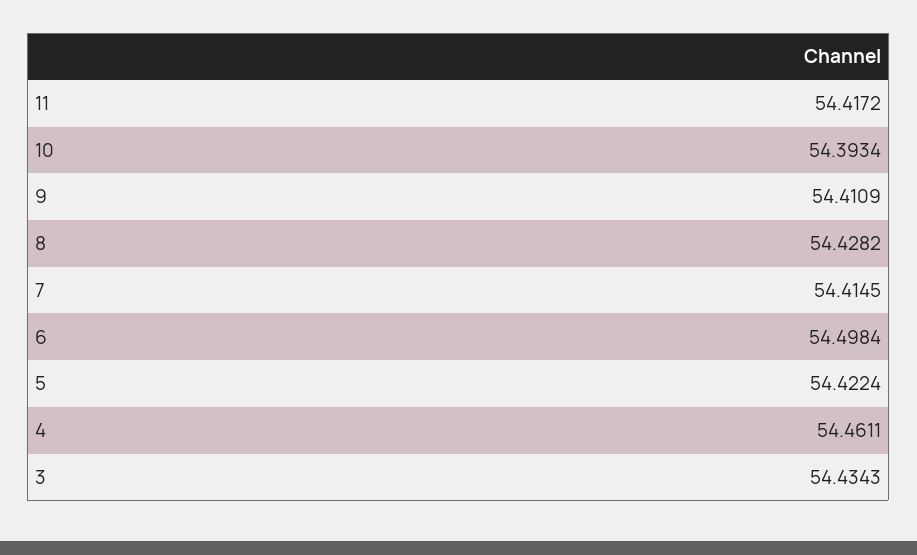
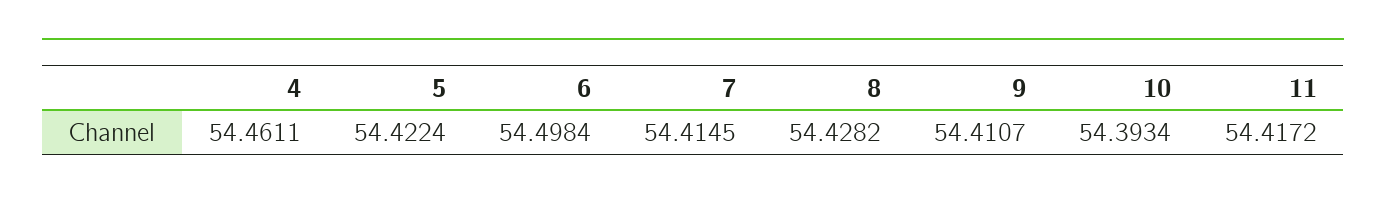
9: 54.4109 -> 54.4107
3: 54.4343 -> none

